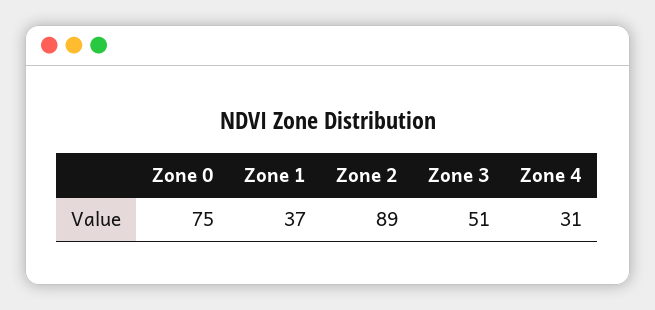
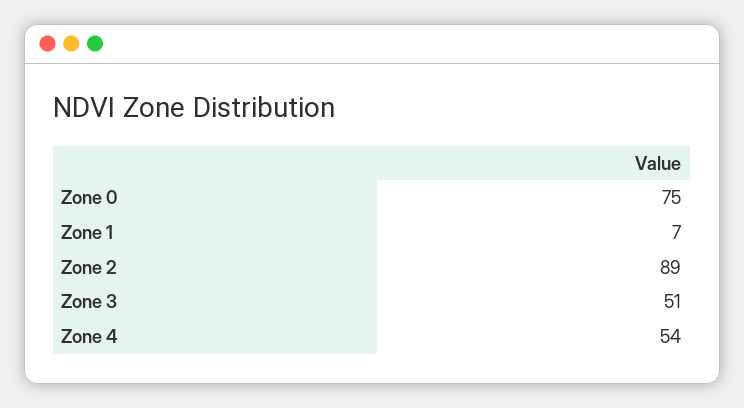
Zone 1: 37 -> 7
Zone 4: 31 -> 54

